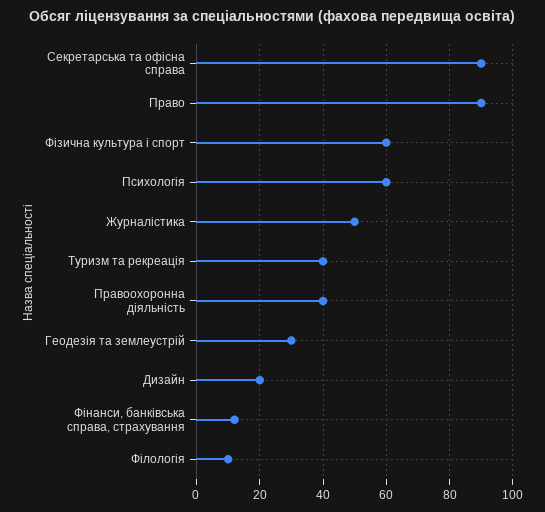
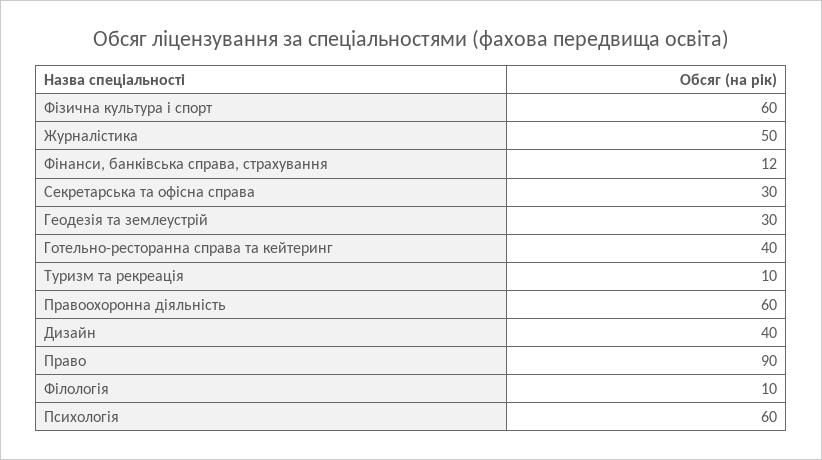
Секретарська та офісна справа: 90 -> 30
Туризм та рекреація: 40 -> 10
Правоохоронна діяльність: 40 -> 60
Дизайн: 20 -> 40
Готельно-ресторанна справа та кейтеринг: none -> 40

